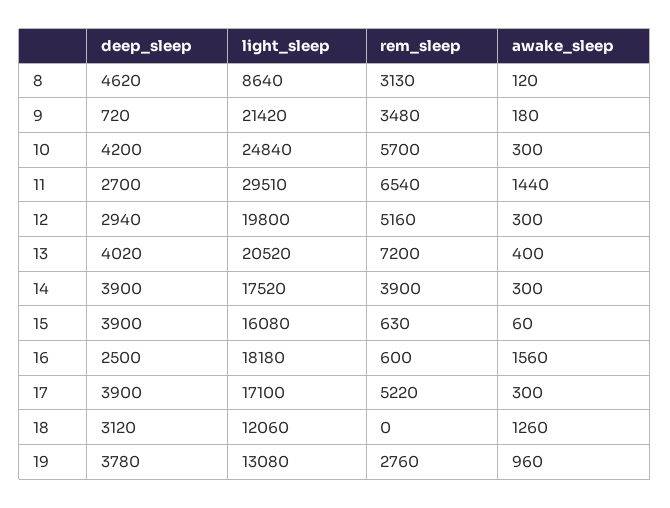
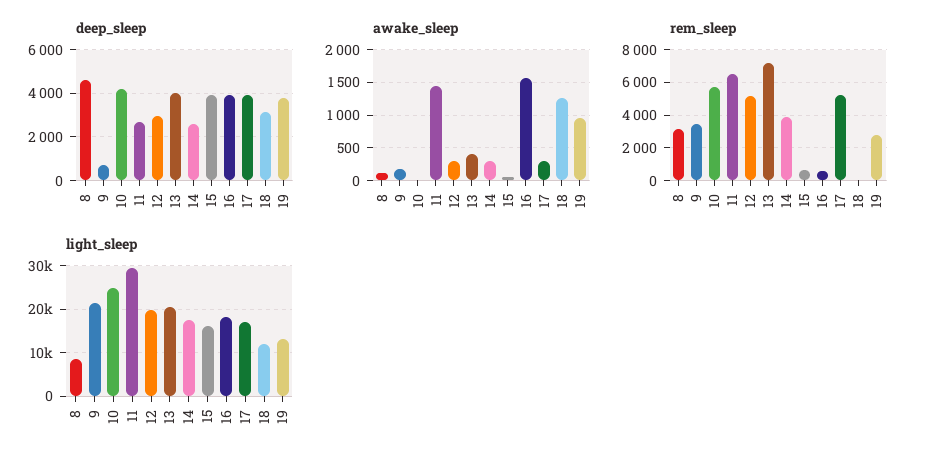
awake_sleep, 10: 300 -> 0
deep_sleep, 14: 3900 -> 2500
deep_sleep, 16: 2500 -> 4000

